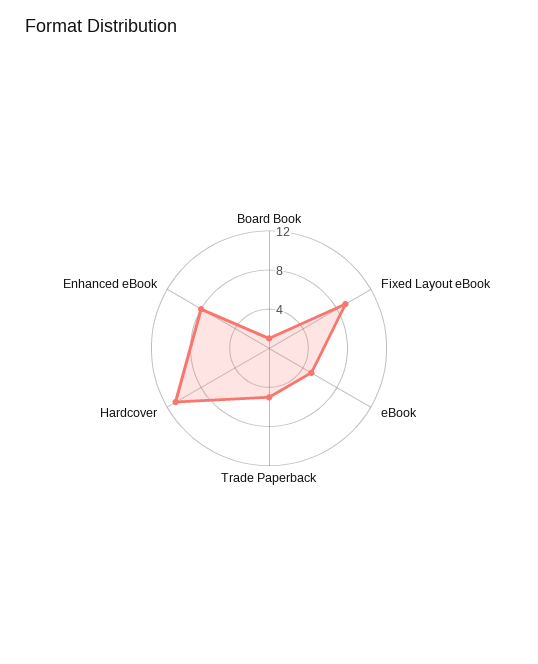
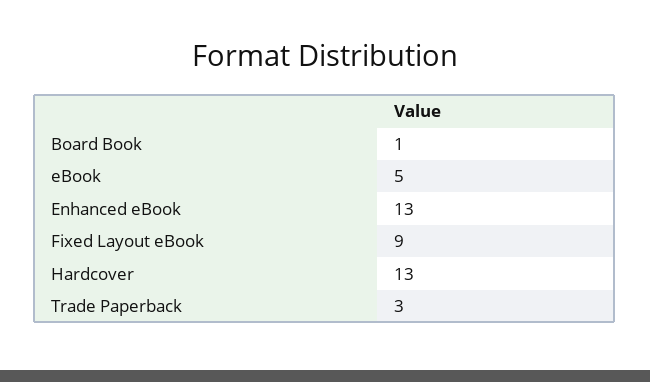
Trade Paperback: 5 -> 3
Hardcover: 11 -> 13
Enhanced eBook: 8 -> 13

